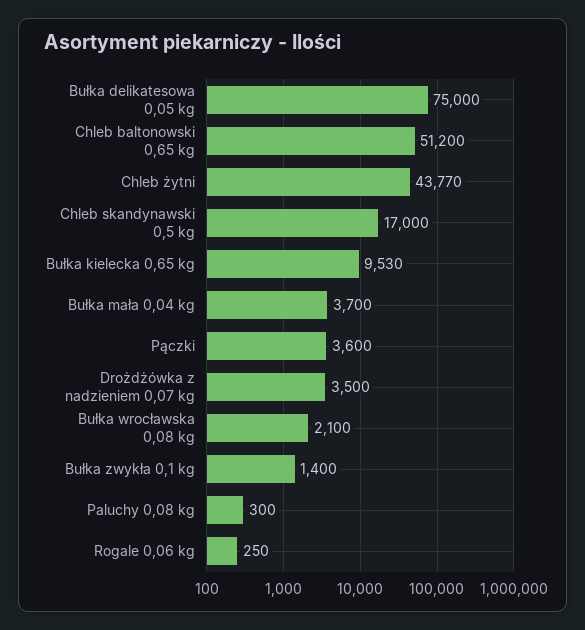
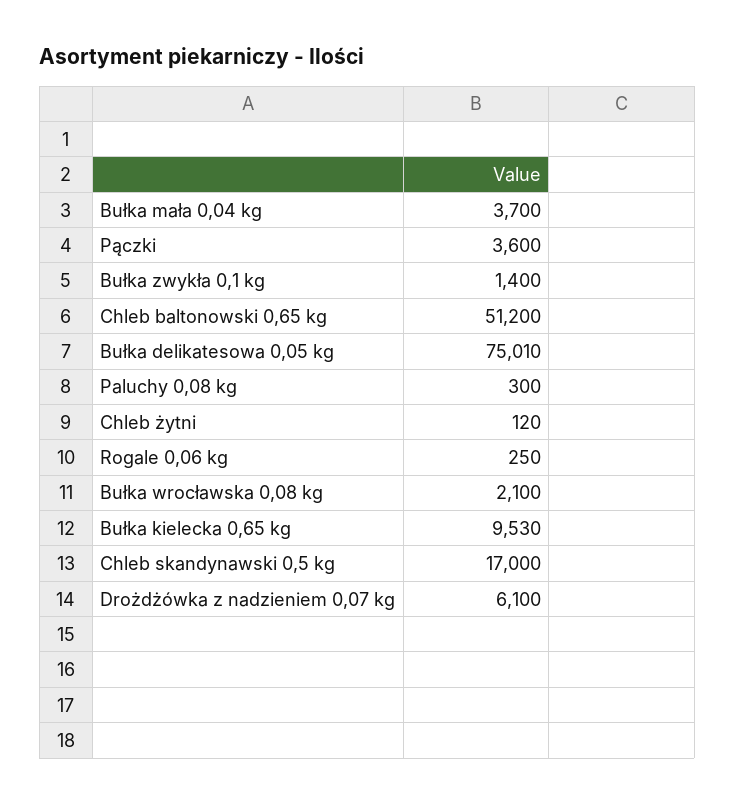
Bułka delikatesowa 0,05 kg: 75000 -> 75010
Chleb żytni: 43770 -> 120
Drożdżówka z nadzieniem 0,07 kg: 3500 -> 6100

